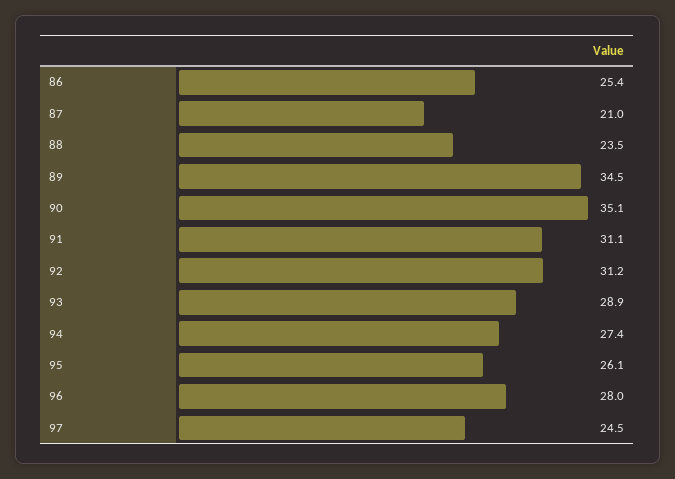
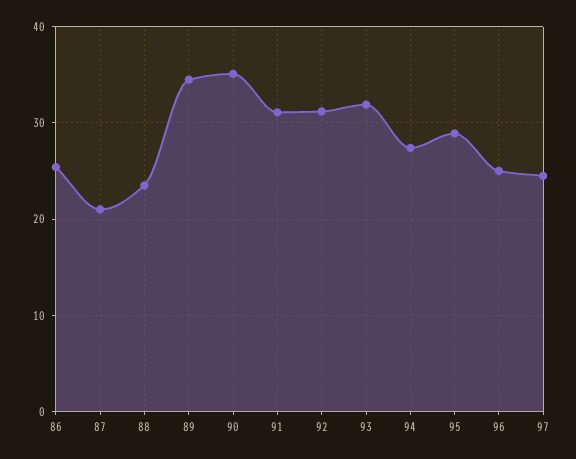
93: 28.9 -> 32
95: 26.1 -> 29
96: 28 -> 25

